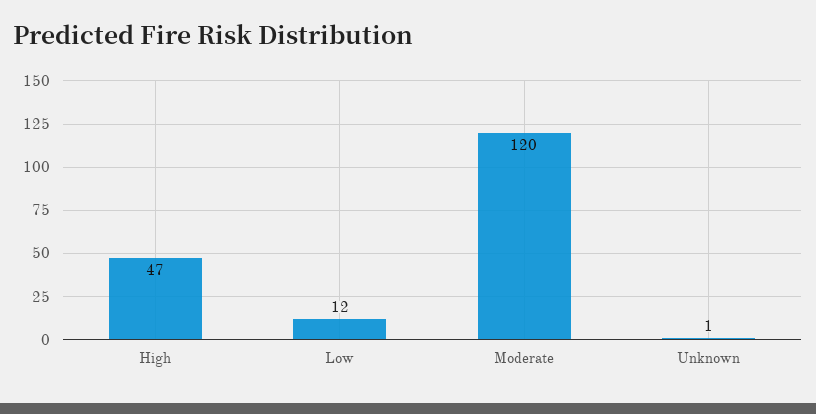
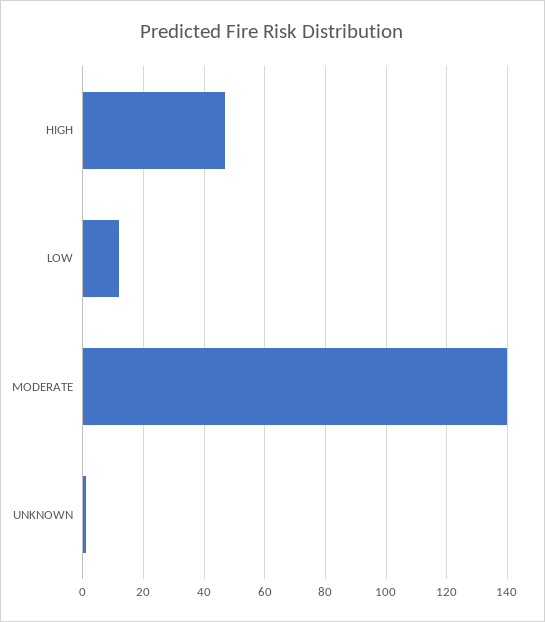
Moderate: 120 -> 140

